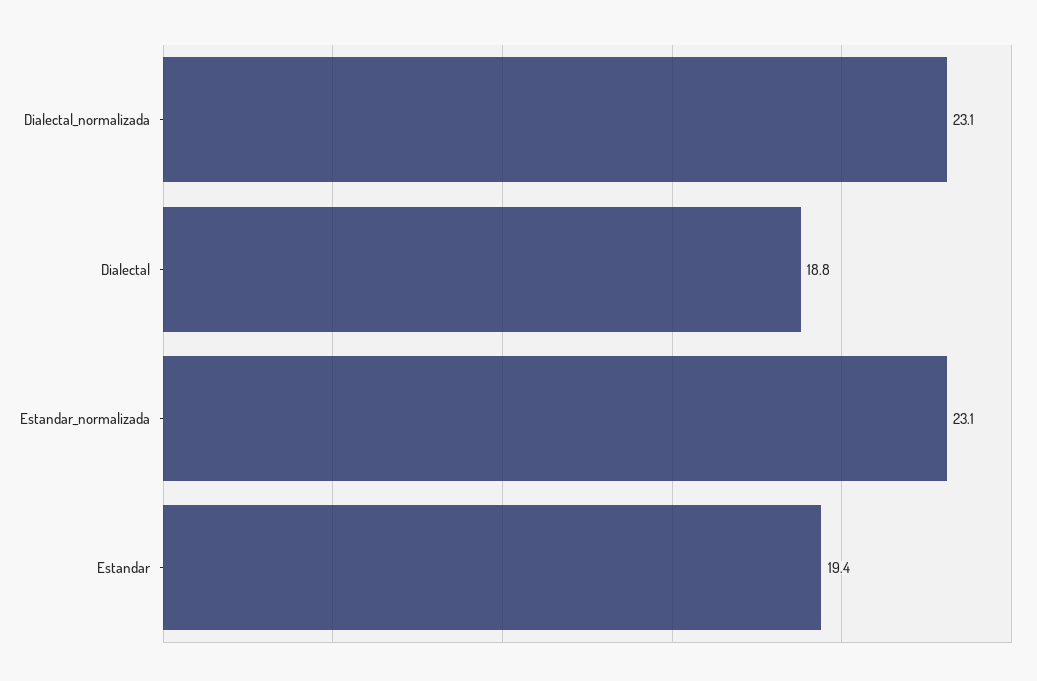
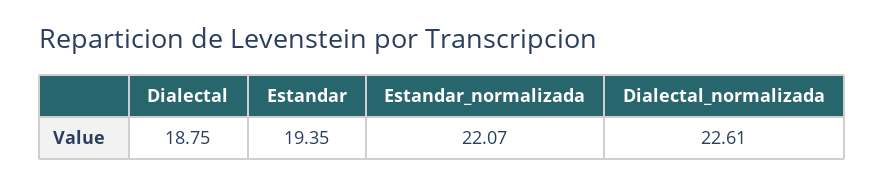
Dialectal_normalizada: 23.1 -> 22.61
Estandar_normalizada: 23.1 -> 22.07

